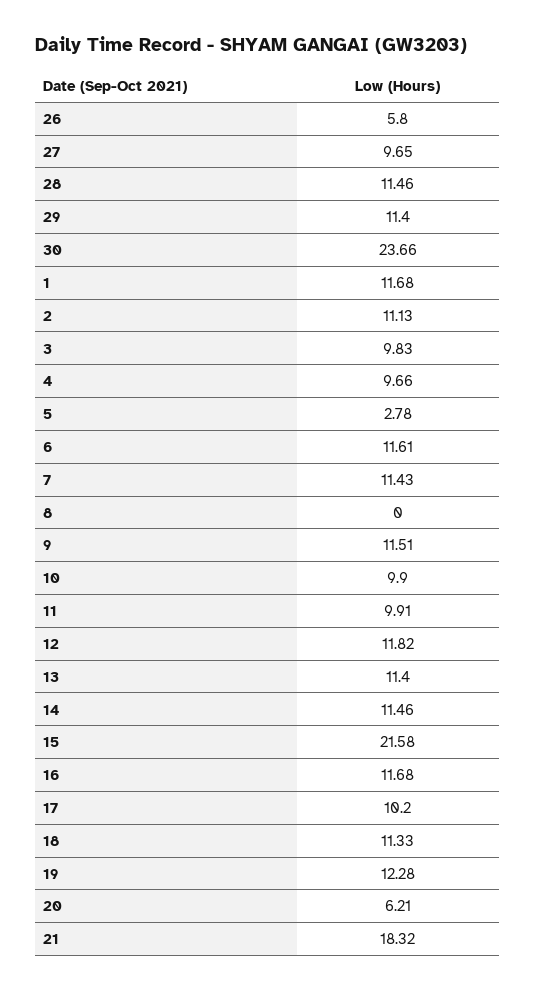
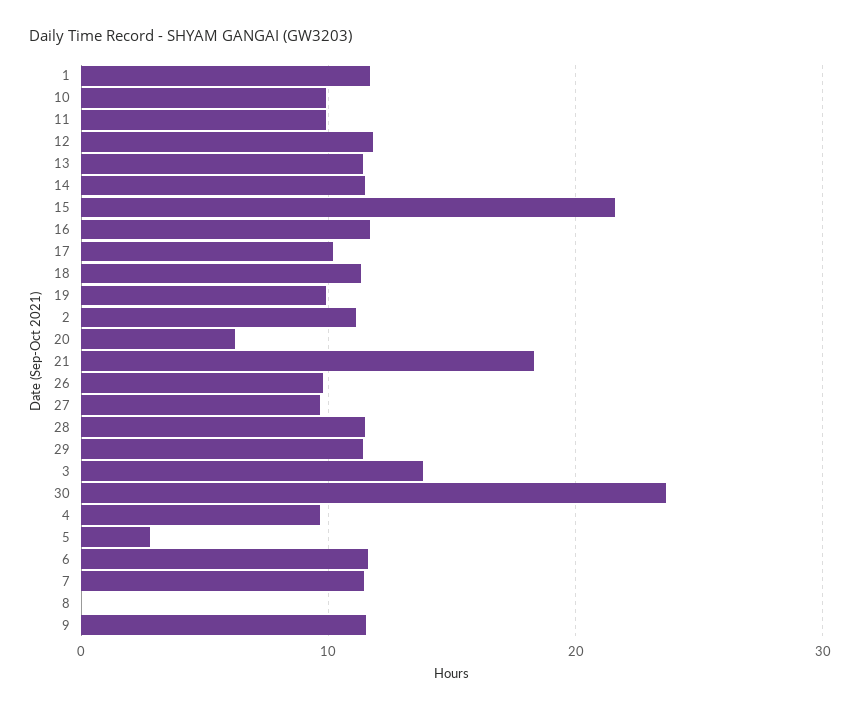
26: 5.8 -> 10
3: 9.83 -> 14
19: 12.28 -> 10

